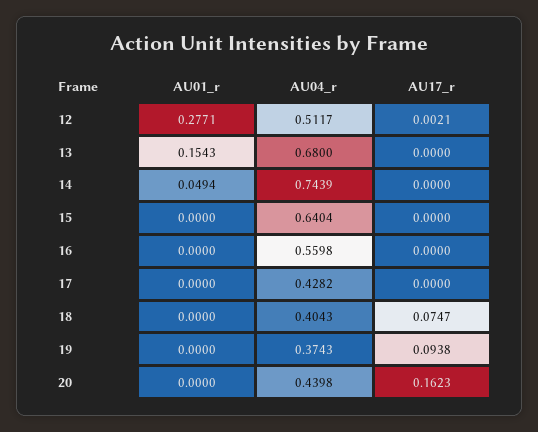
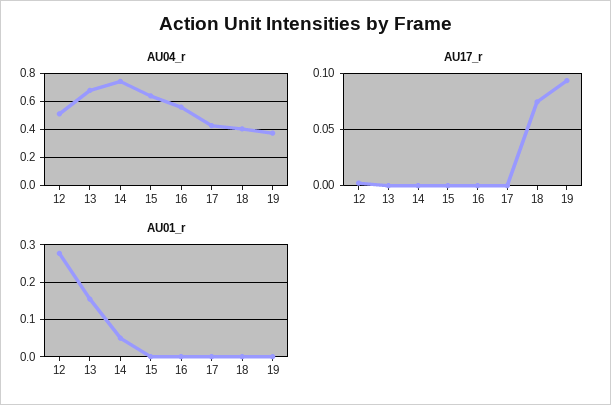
AU01_r, 20: 0 -> none
AU04_r, 20: 0.4398 -> none
AU17_r, 20: 0.1623 -> none

